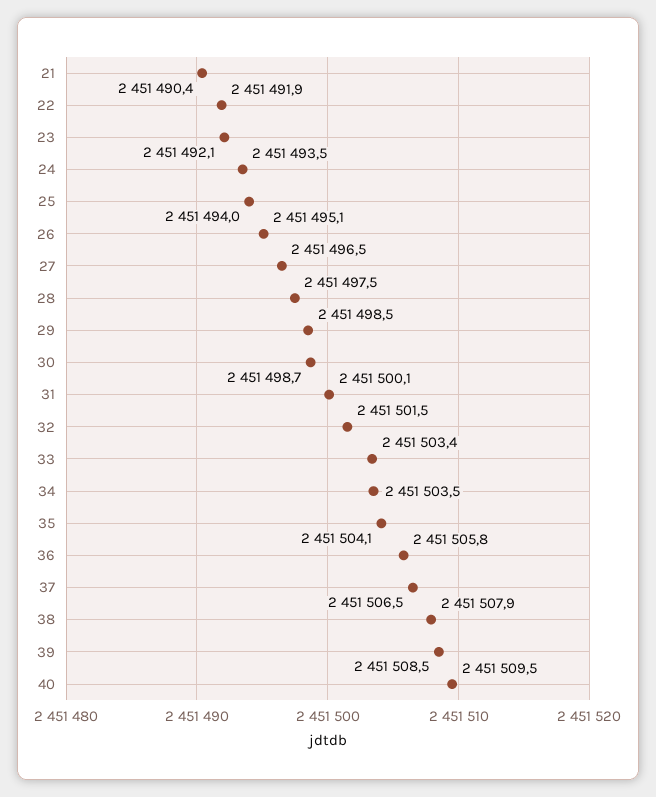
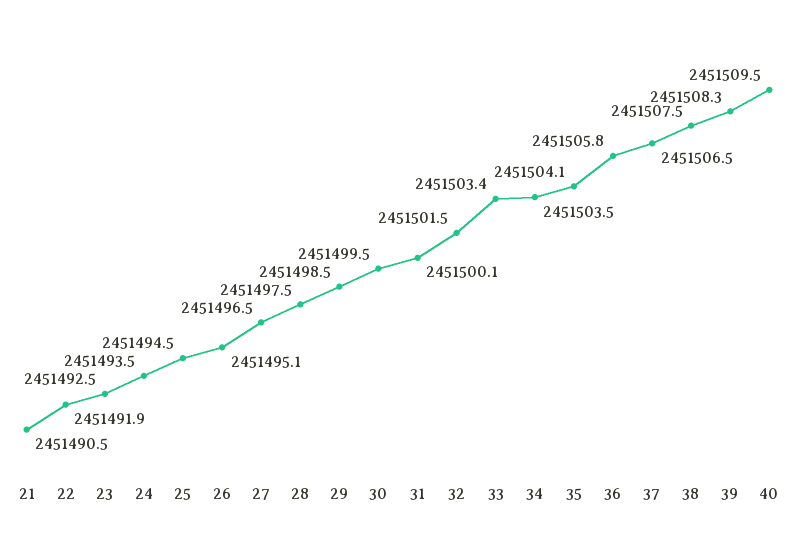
21: 2451490.4 -> 2451490.5
23: 2451492.1 -> 2451492.5
25: 2451494 -> 2451494.5
30: 2451498.7 -> 2451499.5
38: 2451507.9 -> 2451507.5
39: 2451508.5 -> 2451508.3

